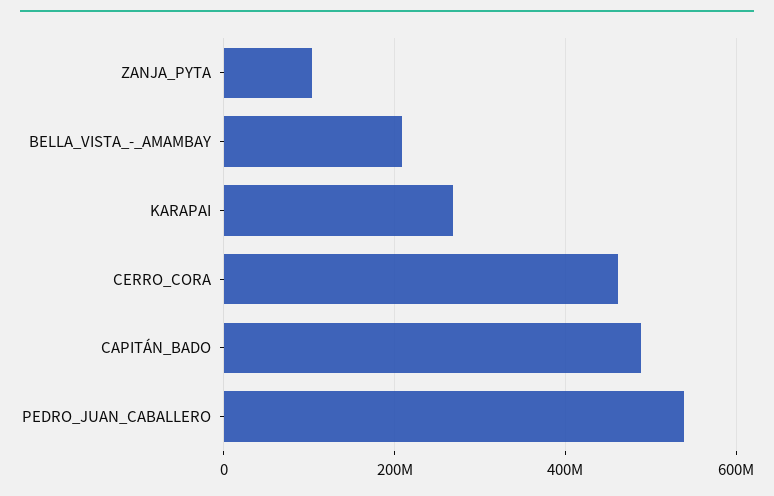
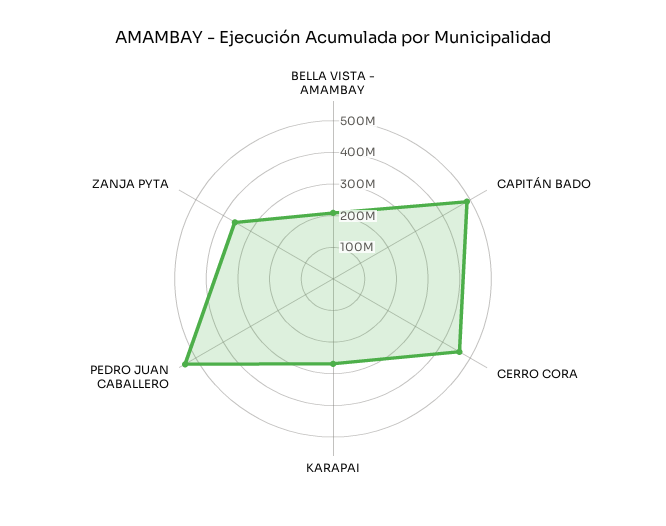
ZANJA_PYTA: 100000000 -> 350000000

